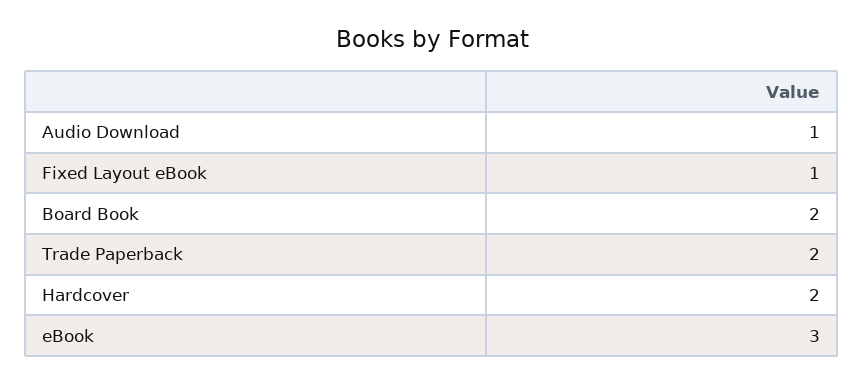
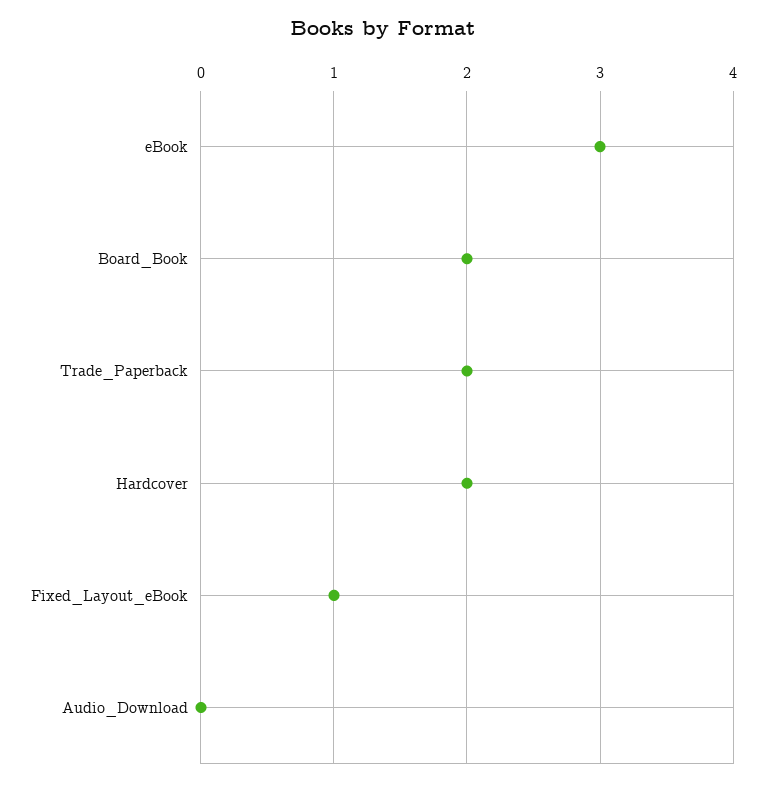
Audio Download: 1 -> 0

